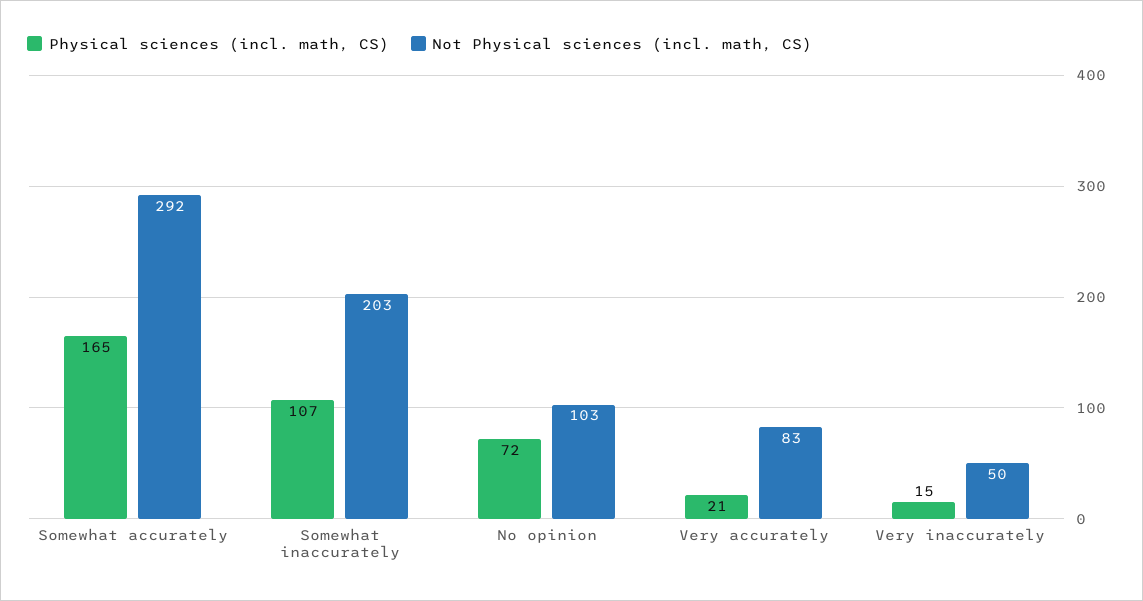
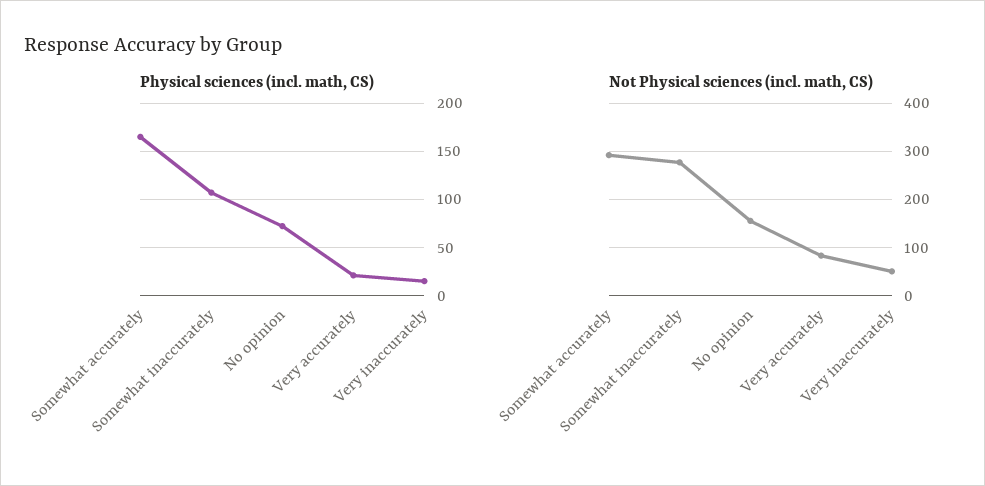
Not Physical sciences (incl. math, CS), Somewhat inaccurately: 203 -> 280
Not Physical sciences (incl. math, CS), No opinion: 103 -> 160

